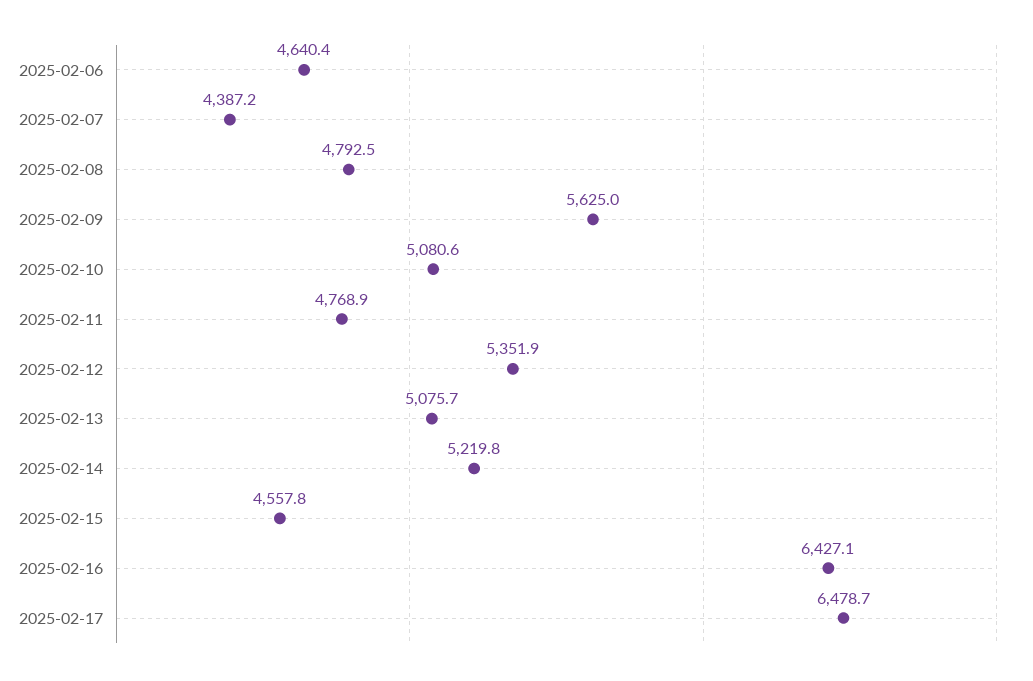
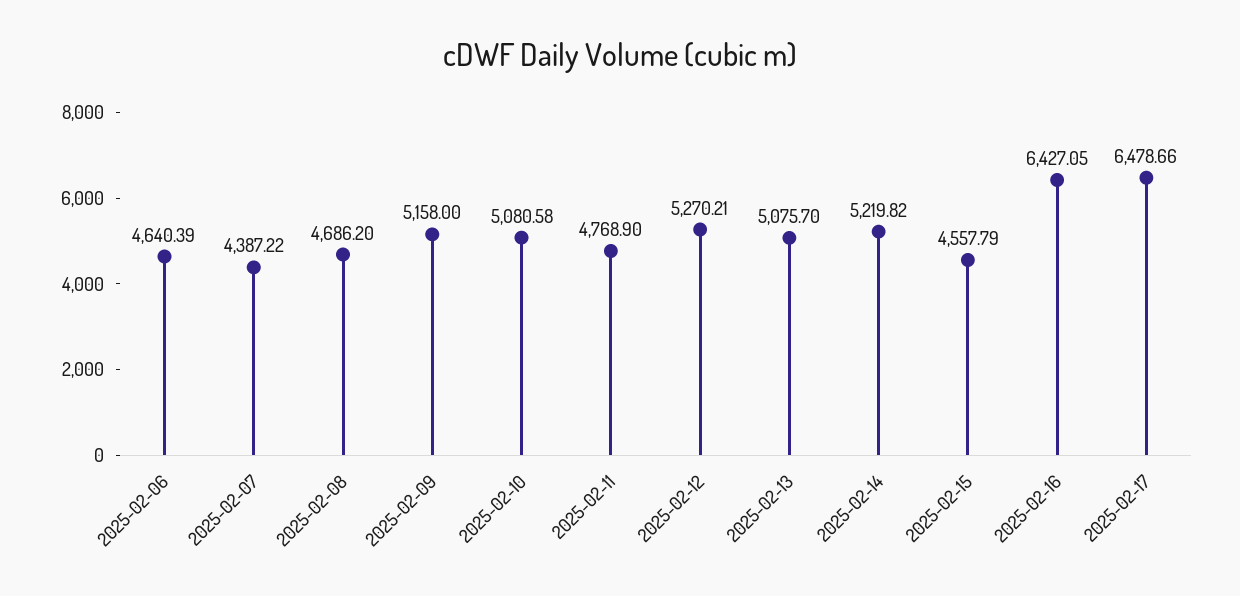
2025-02-08: 4792.5 -> 4686.2
2025-02-09: 5625 -> 5158
2025-02-12: 5351.9 -> 5270.21

